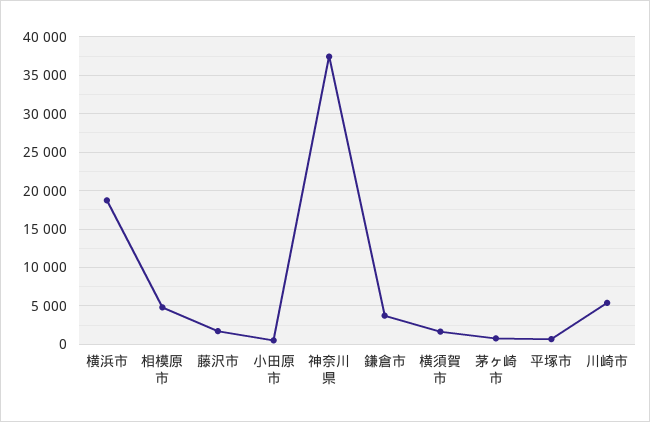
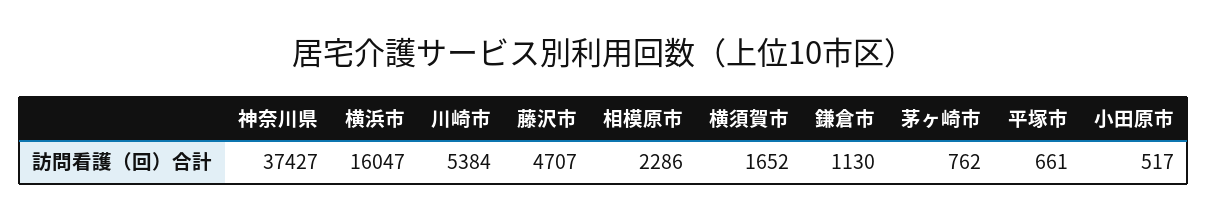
横浜市: 19000 -> 16047
相模原市: 5000 -> 2286
藤沢市: 2000 -> 4707
鎌倉市: 4000 -> 1130

